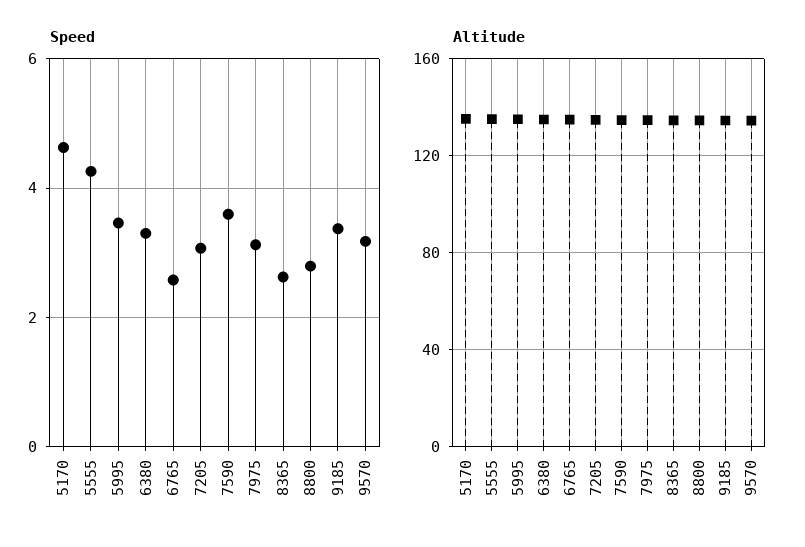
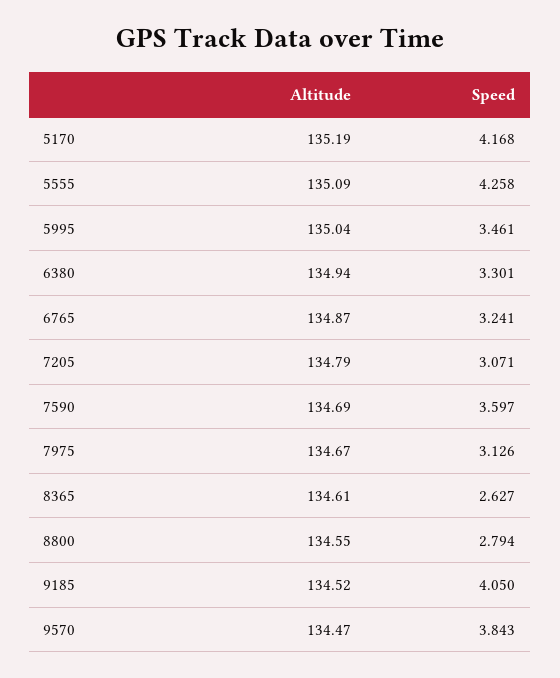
Speed, 5170: 4.6 -> 4.168
Speed, 6765: 2.6 -> 3.241
Speed, 9185: 3.4 -> 4.05
Speed, 9570: 3.2 -> 3.843

